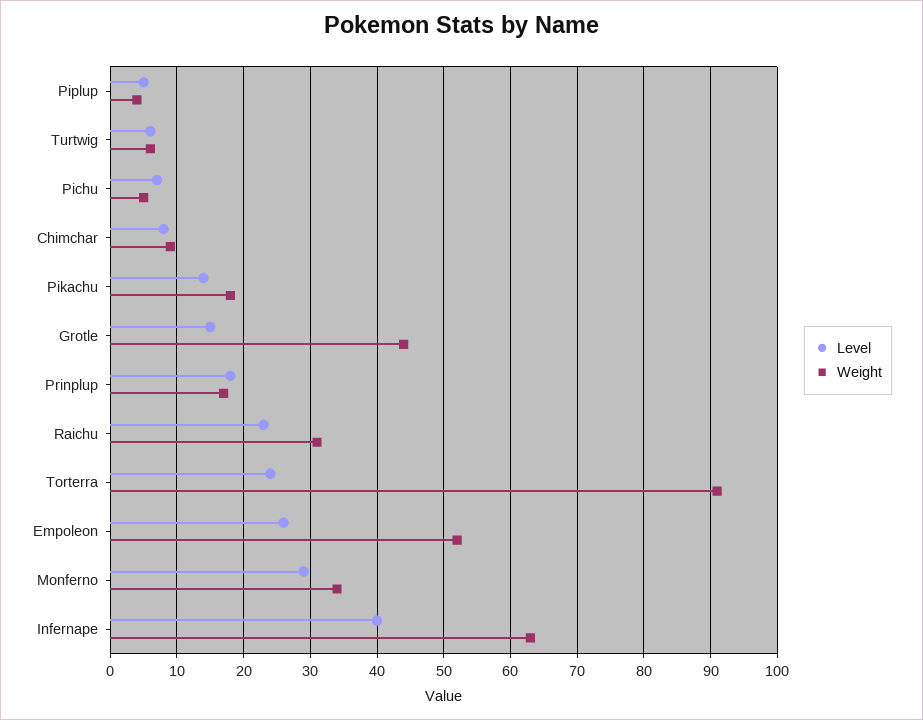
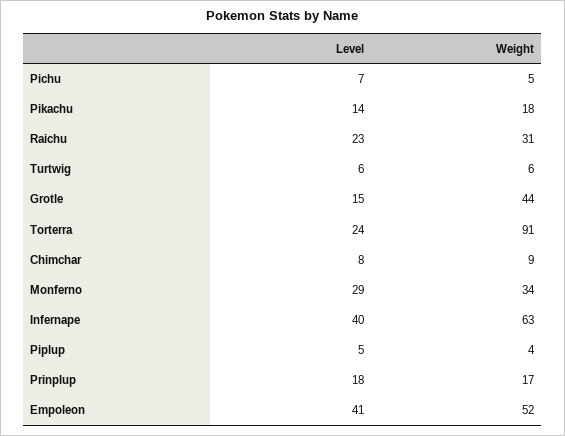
Level, Empoleon: 26 -> 41

